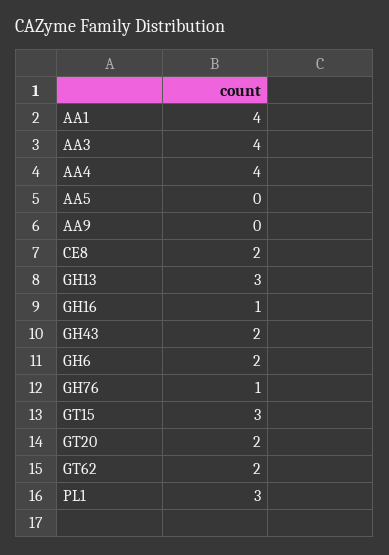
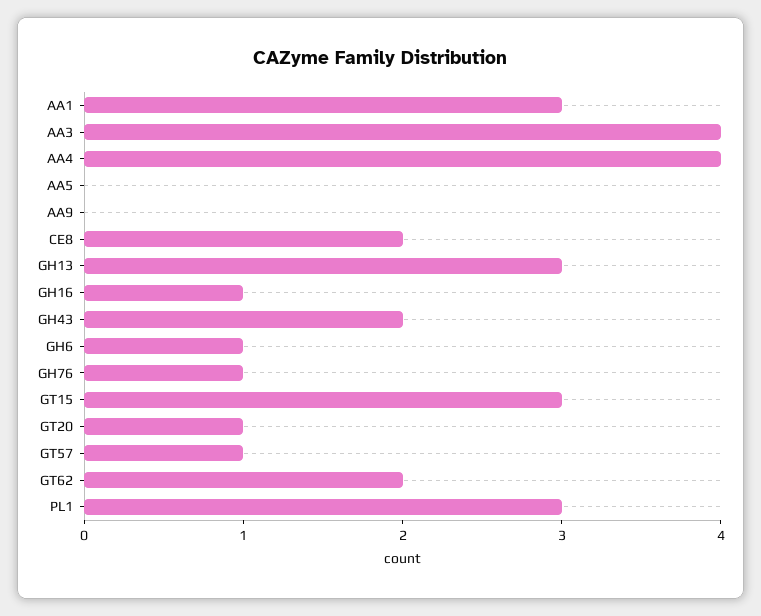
AA1: 4 -> 3
GH6: 2 -> 1
GT20: 2 -> 1
GT57: none -> 1

